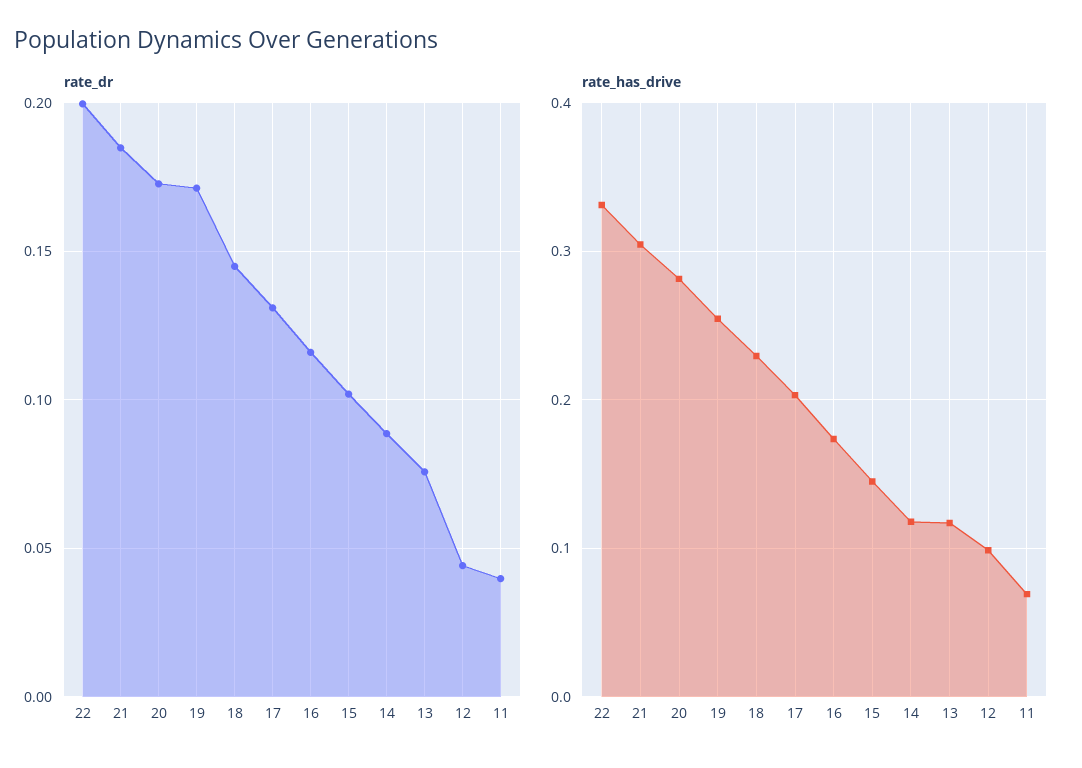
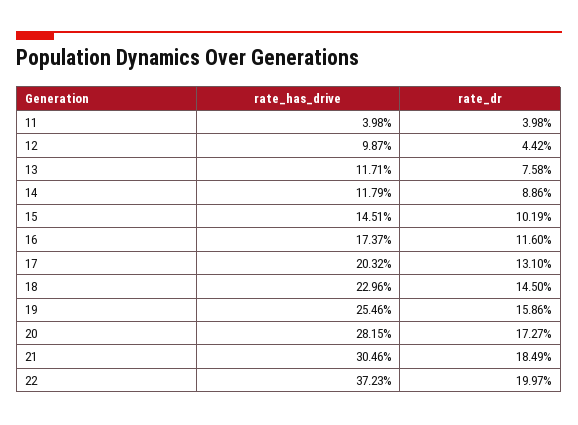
rate_dr, 19: 0.17 -> 0.1586
rate_has_drive, 22: 0.33 -> 0.3723
rate_has_drive, 11: 0.07 -> 0.0398

